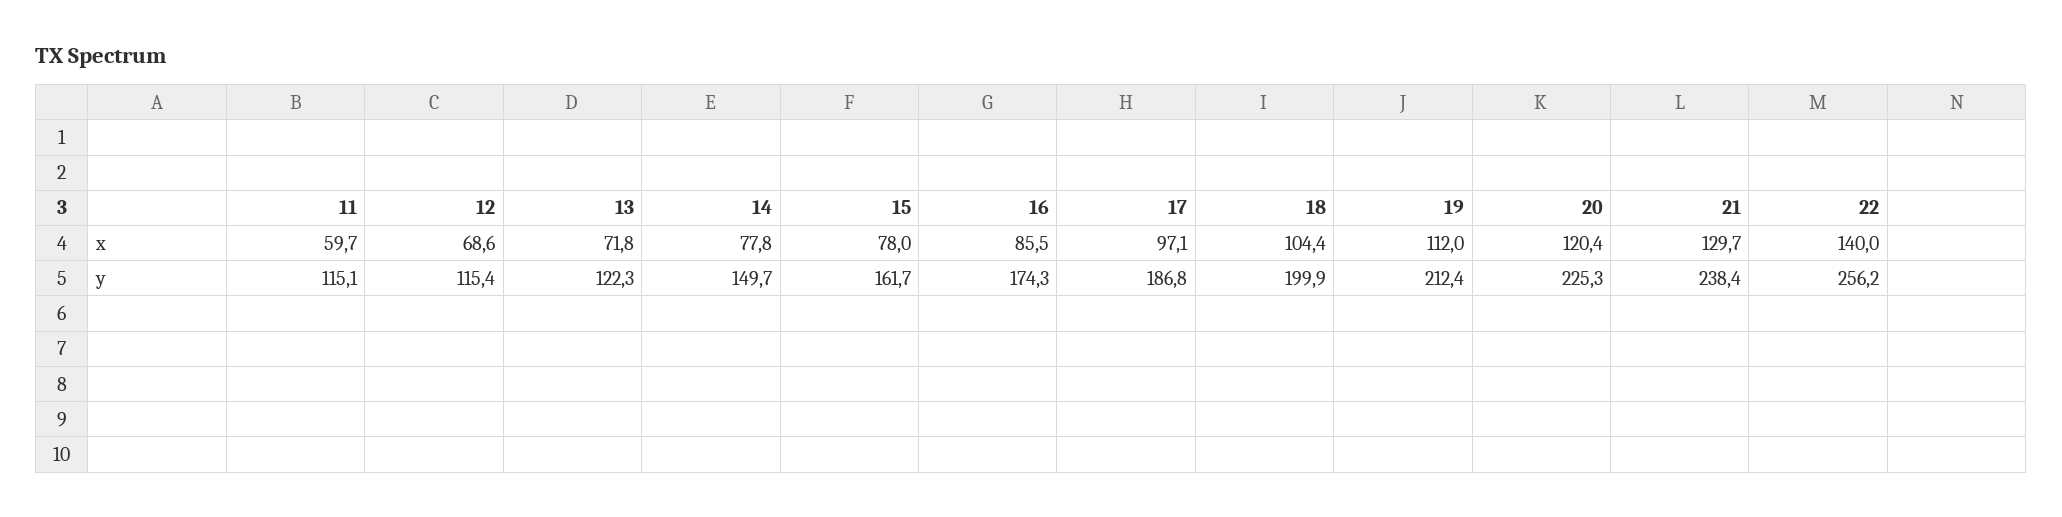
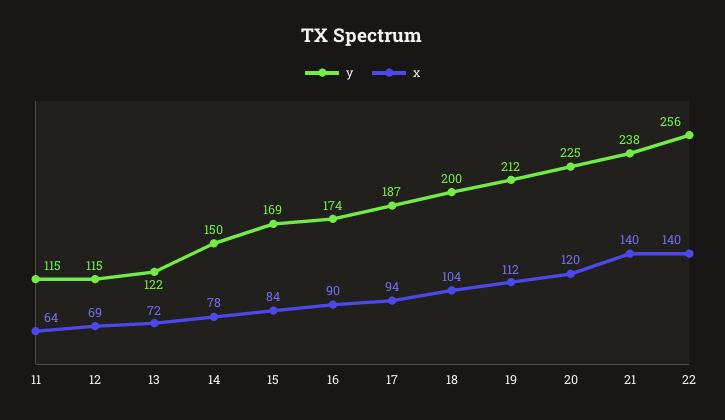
x, 11: 59.7 -> 64
x, 15: 78 -> 84
x, 16: 85.5 -> 90
x, 17: 97.1 -> 94
x, 21: 129.7 -> 140
y, 15: 161.7 -> 169

